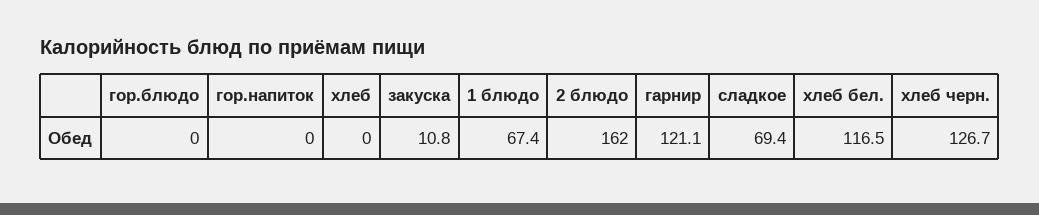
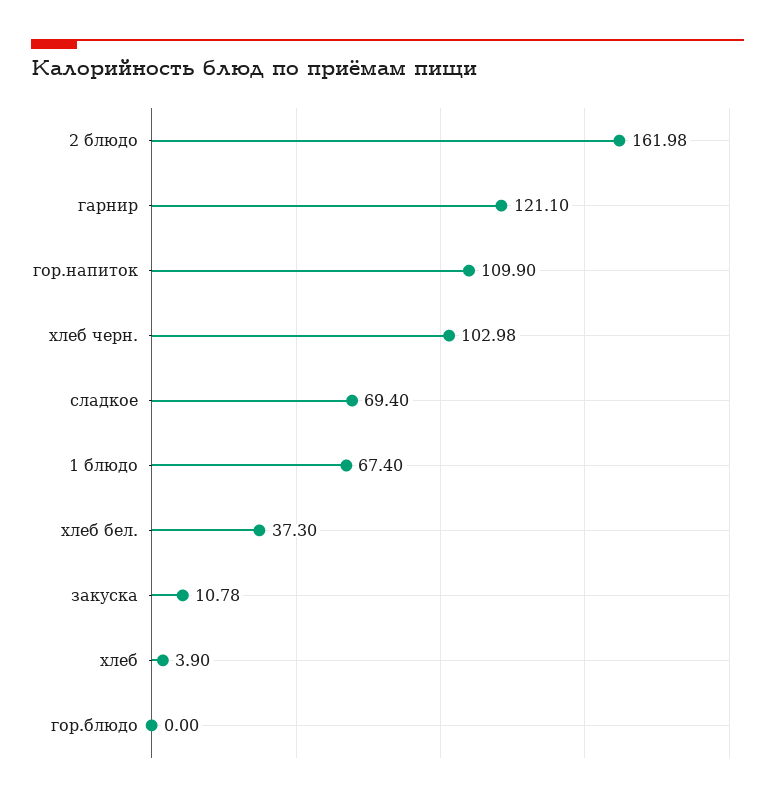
гор.напиток: 0 -> 109.9
хлеб: 0 -> 3.9
хлеб бел.: 116.5 -> 37.3
хлеб черн.: 126.7 -> 102.98

